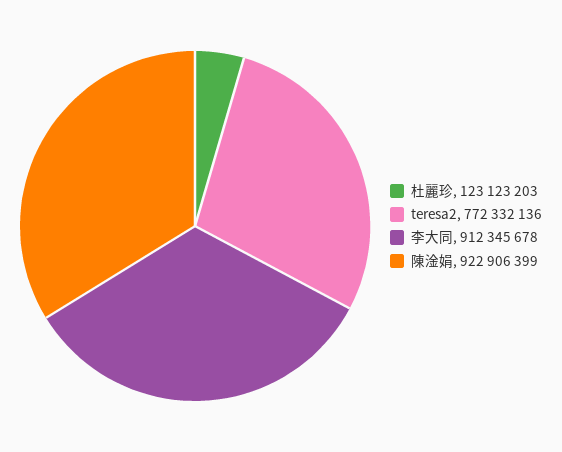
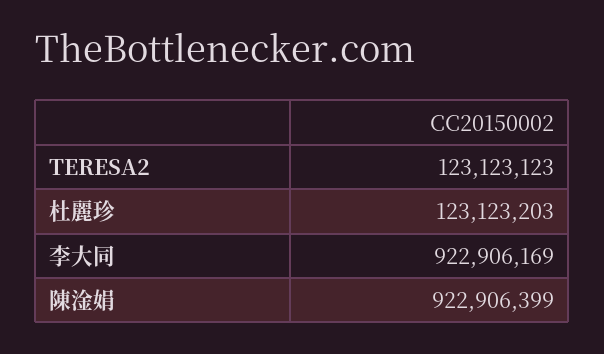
teresa2: 772332136 -> 123123123
李大同: 912345678 -> 922906169

